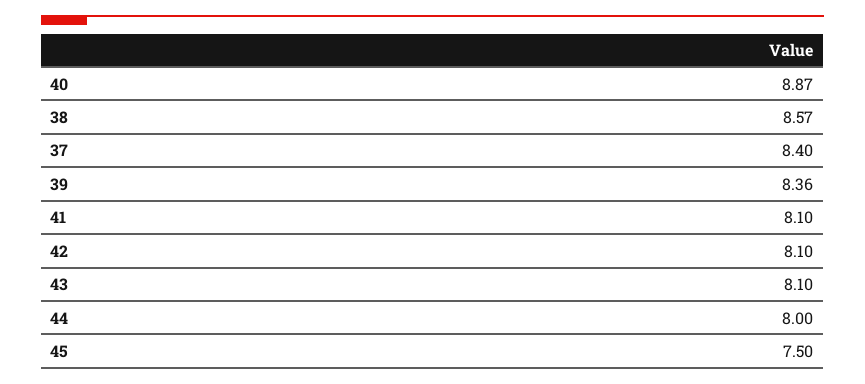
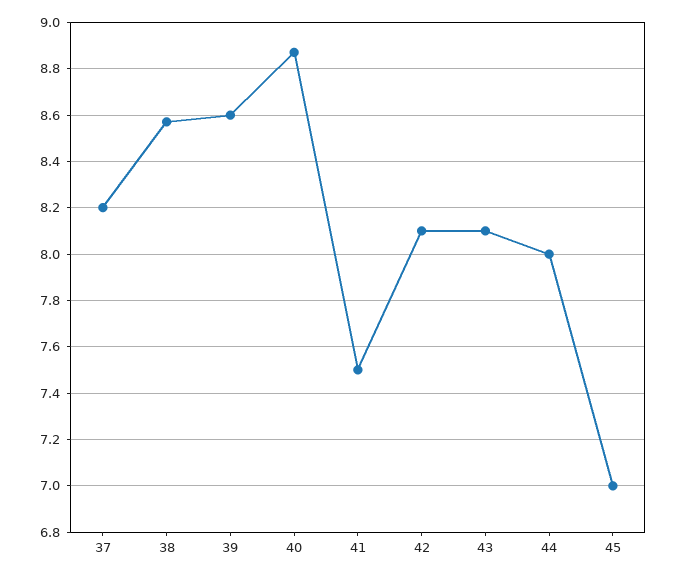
37: 8.4 -> 8.2
39: 8.36 -> 8.6
41: 8.1 -> 7.5
45: 7.5 -> 7

